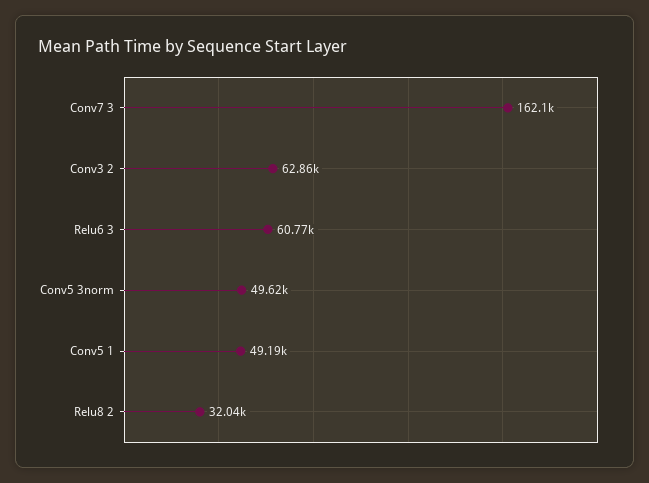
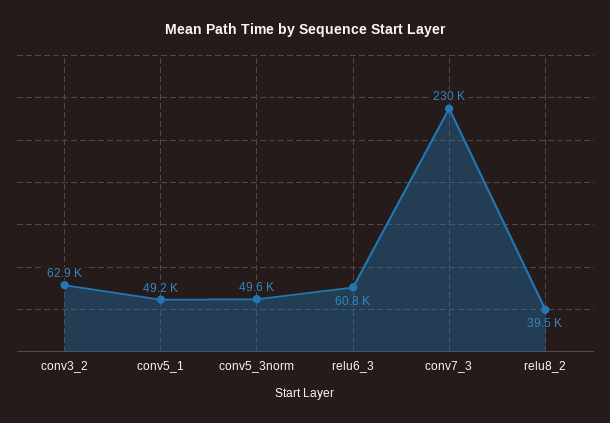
Conv7 3: 162100 -> 230000
Relu8 2: 32040 -> 39500

